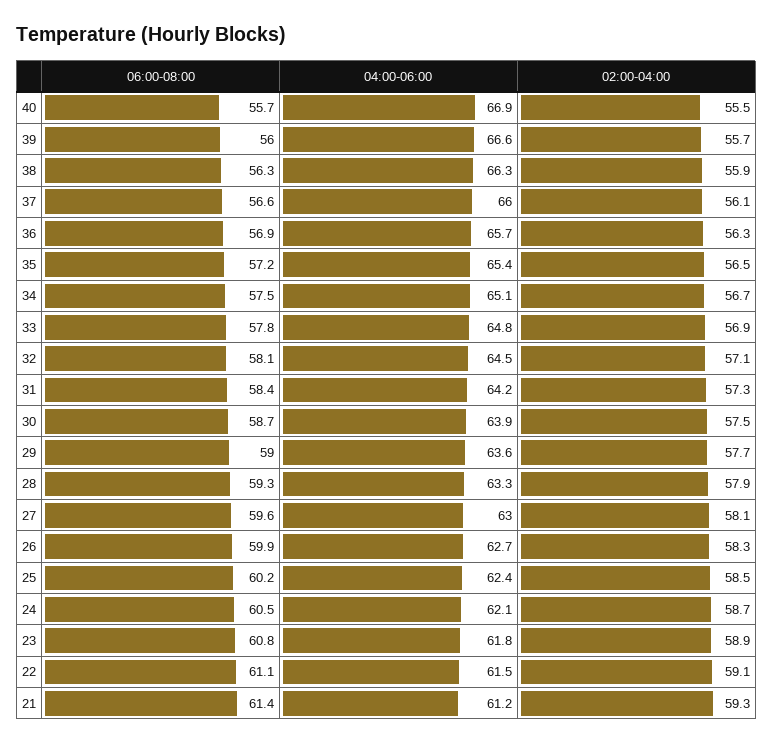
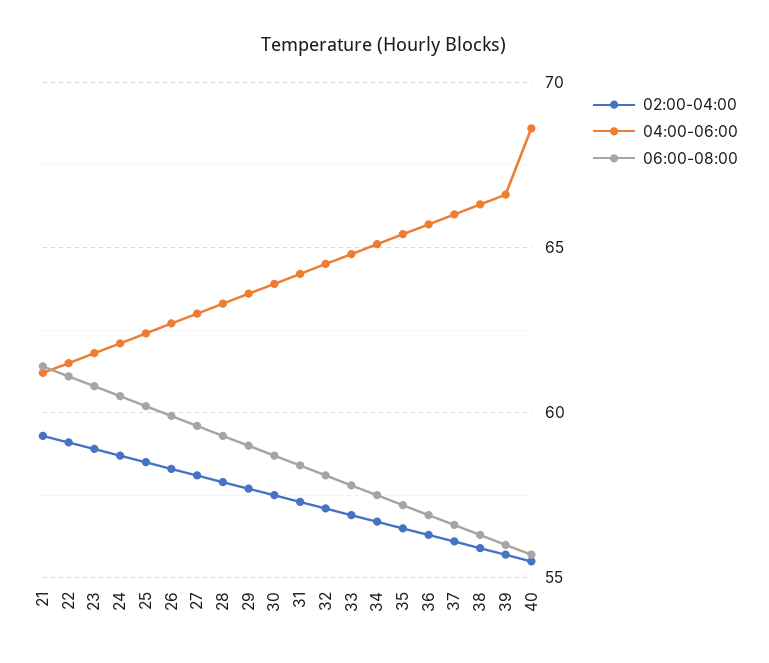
04:00-06:00, 40: 66.9 -> 68.5

